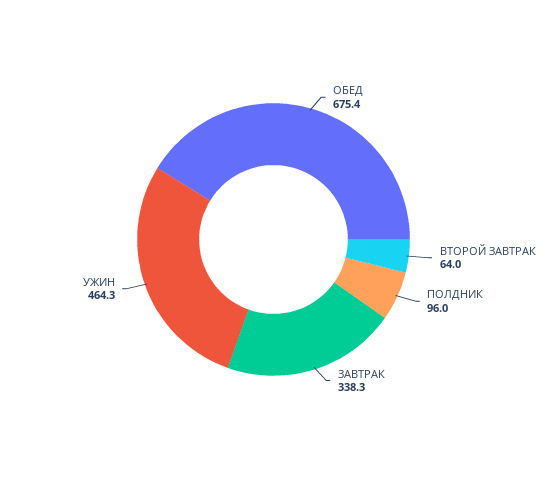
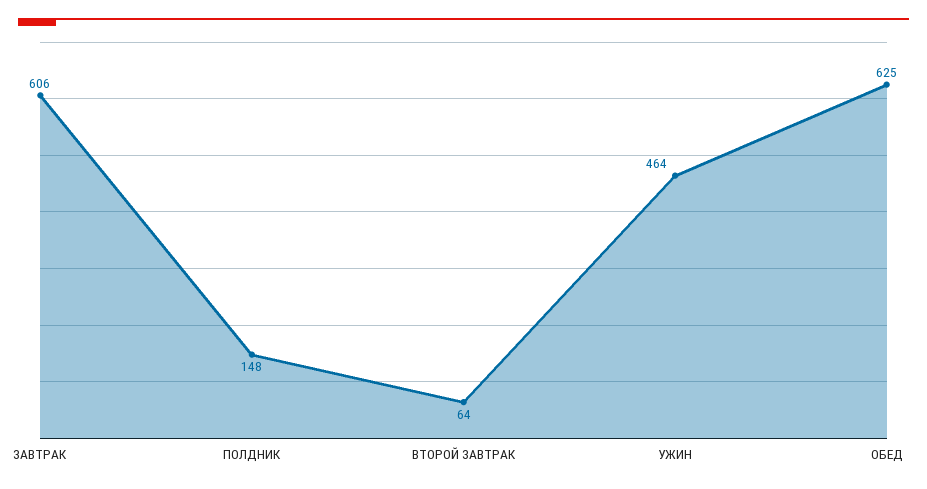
ОБЕД: 675.4 -> 625
ПОЛДНИК: 96 -> 148
ЗАВТРАК: 338.3 -> 606

